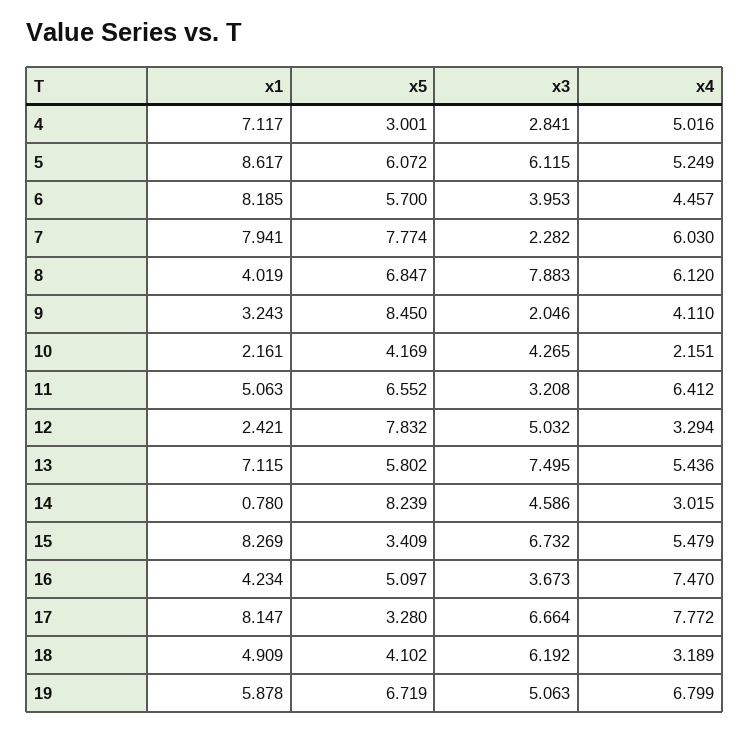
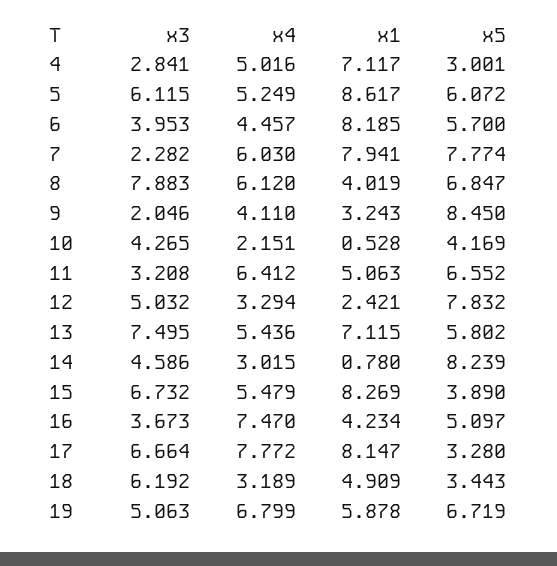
x1, 10: 2.161 -> 0.528
x5, 15: 3.409 -> 3.89
x5, 18: 4.102 -> 3.443

